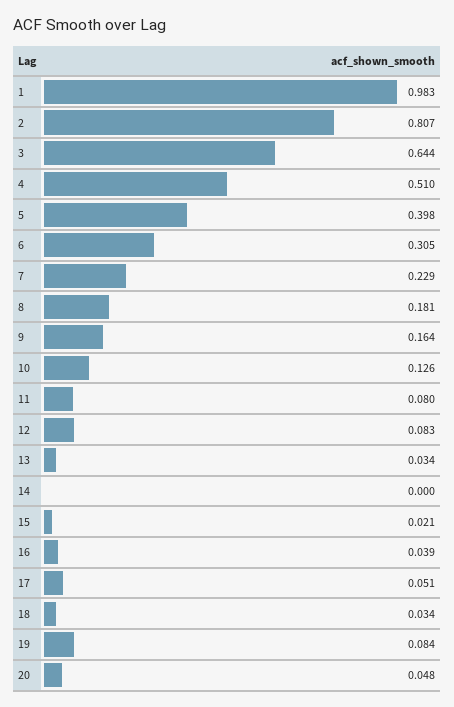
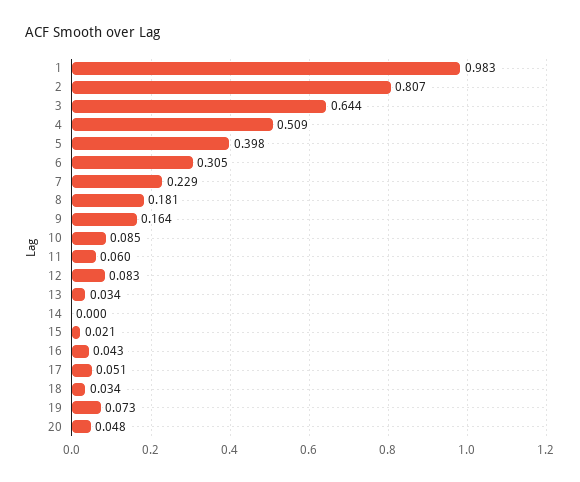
4: 0.51 -> 0.509
10: 0.126 -> 0.085
11: 0.08 -> 0.06
16: 0.039 -> 0.043
19: 0.084 -> 0.073

